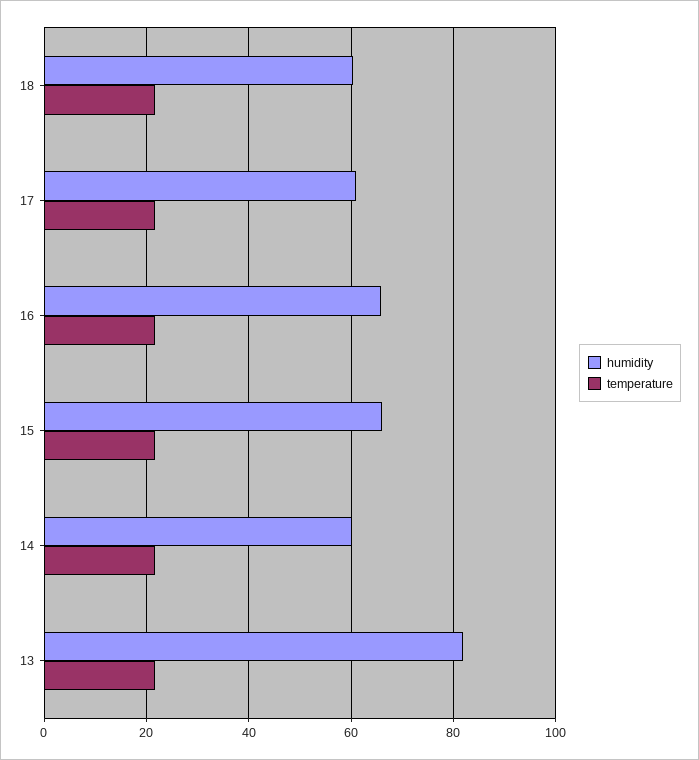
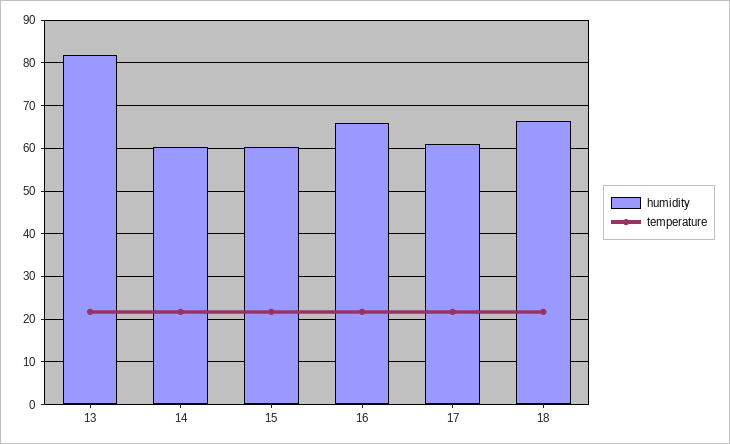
humidity, 18: 60 -> 66
humidity, 15: 66 -> 60

